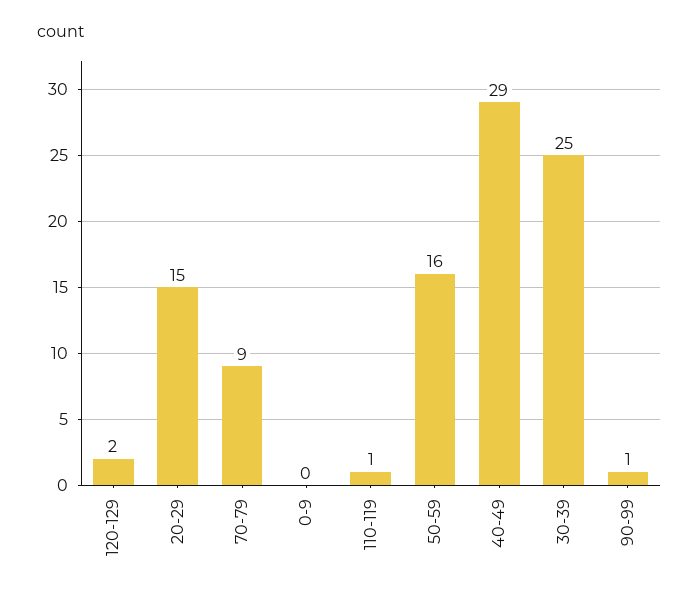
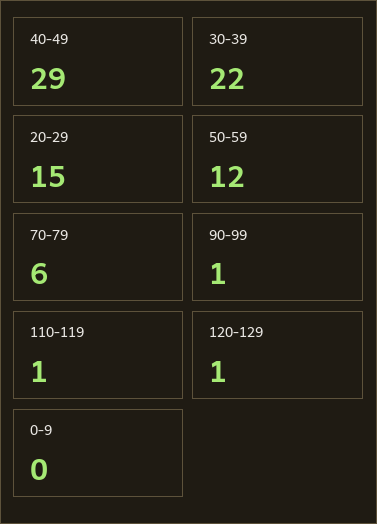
120-129: 2 -> 1
70-79: 9 -> 6
50-59: 16 -> 12
30-39: 25 -> 22

